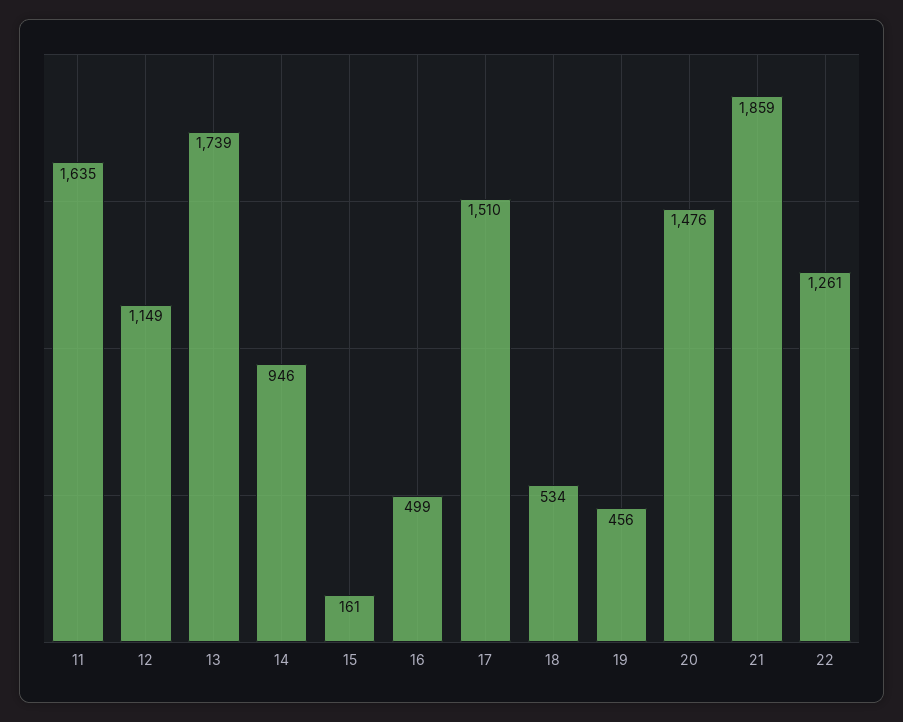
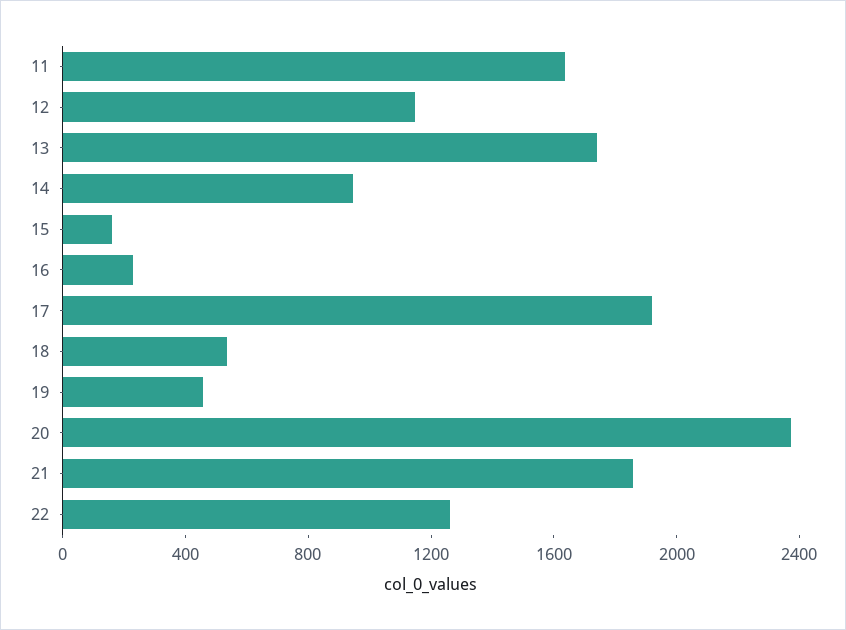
16: 499 -> 200
17: 1510 -> 1900
20: 1476 -> 2400

